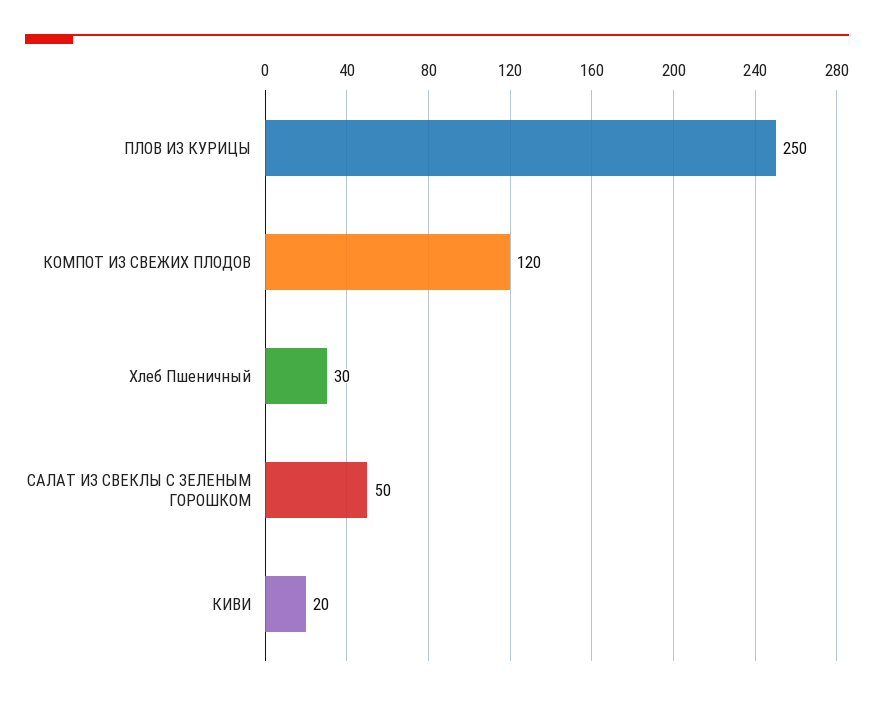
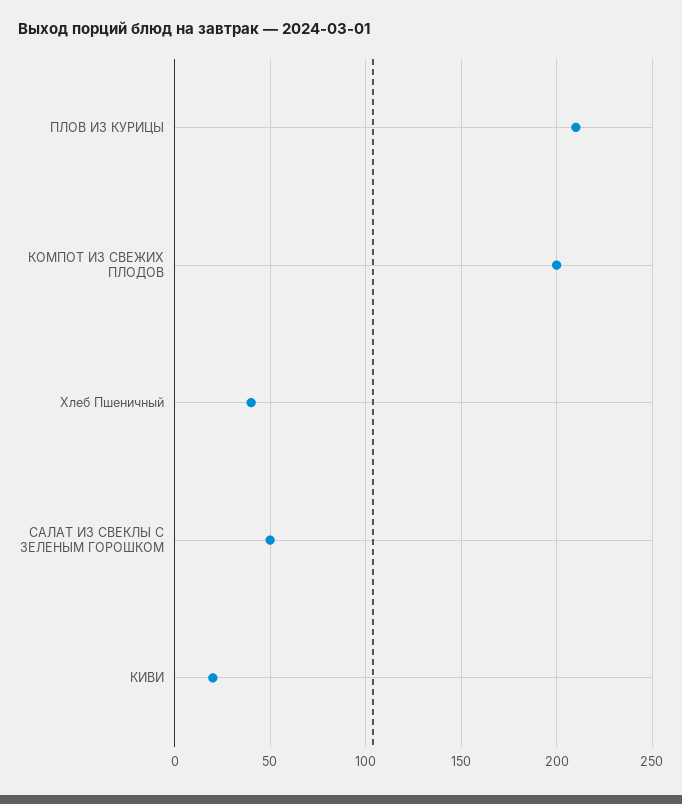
ПЛОВ ИЗ КУРИЦЫ: 250 -> 210
КОМПОТ ИЗ СВЕЖИХ ПЛОДОВ: 120 -> 200
Хлеб Пшеничный: 30 -> 40

